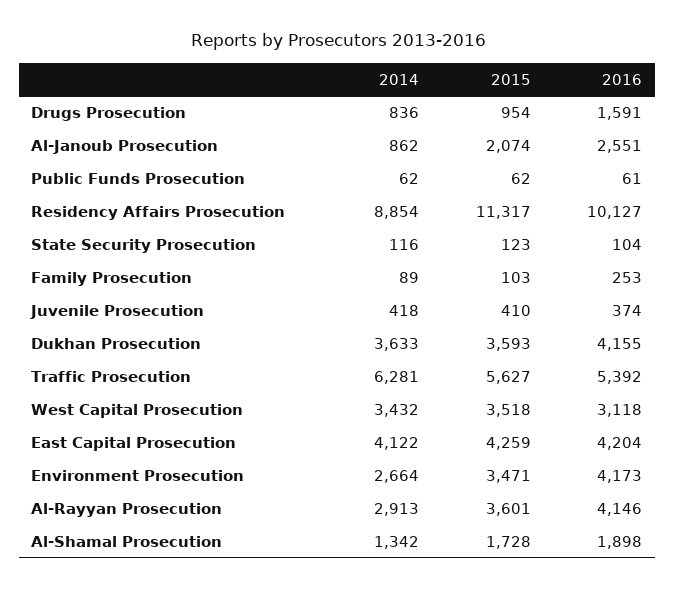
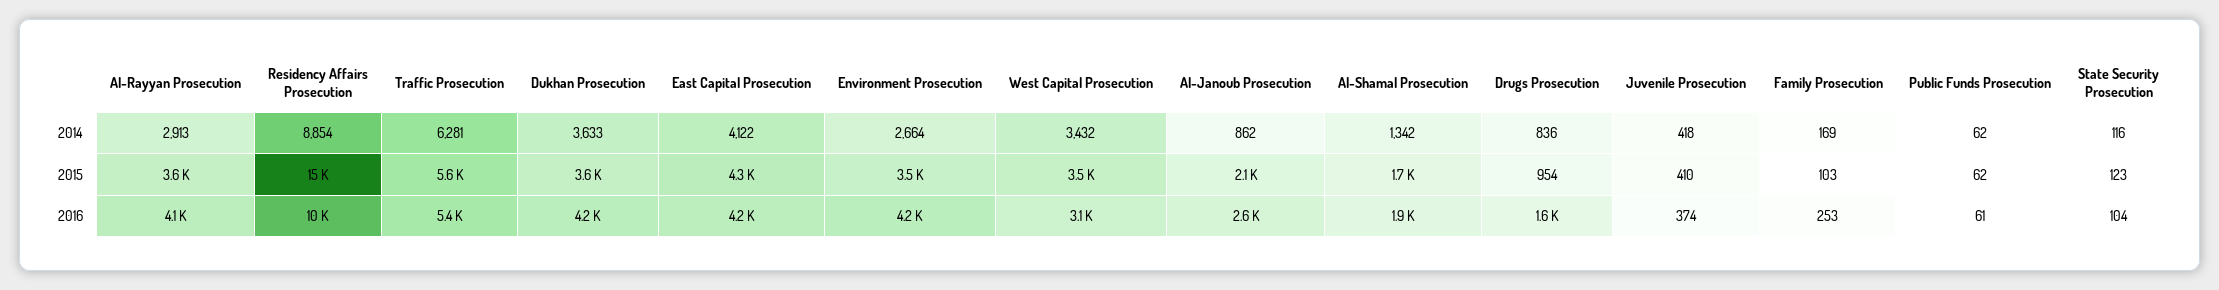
2015, Residency Affairs Prosecution: 11317 -> 15000
2014, Family Prosecution: 89 -> 169

